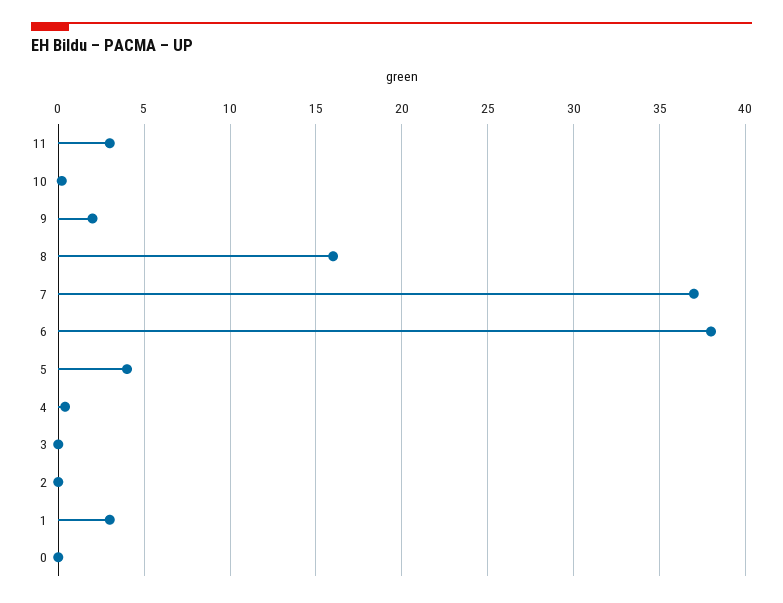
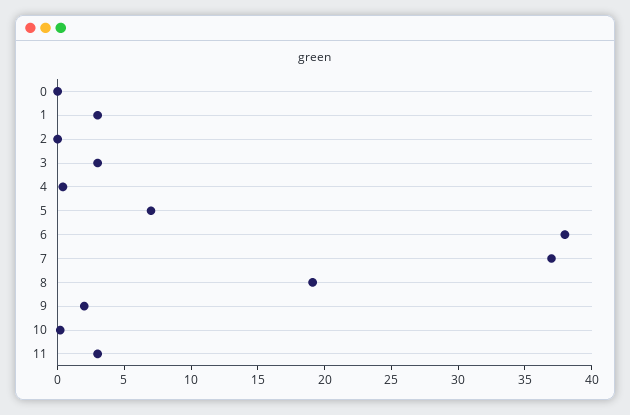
8: 16 -> 19
5: 4 -> 7
3: 0 -> 3

